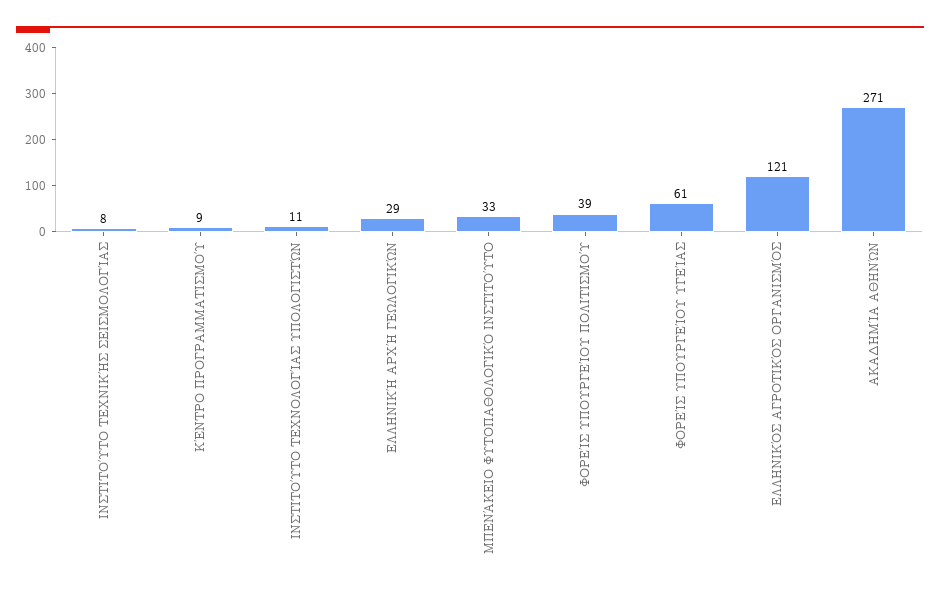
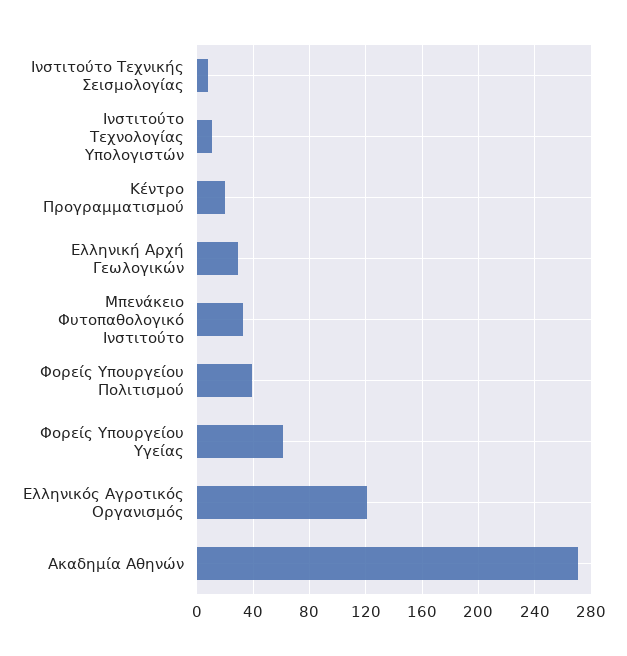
ΚΈΝΤΡΟ ΠΡΟΓΡΑΜΜΑΤΙΣΜΟΎ: 9 -> 20

